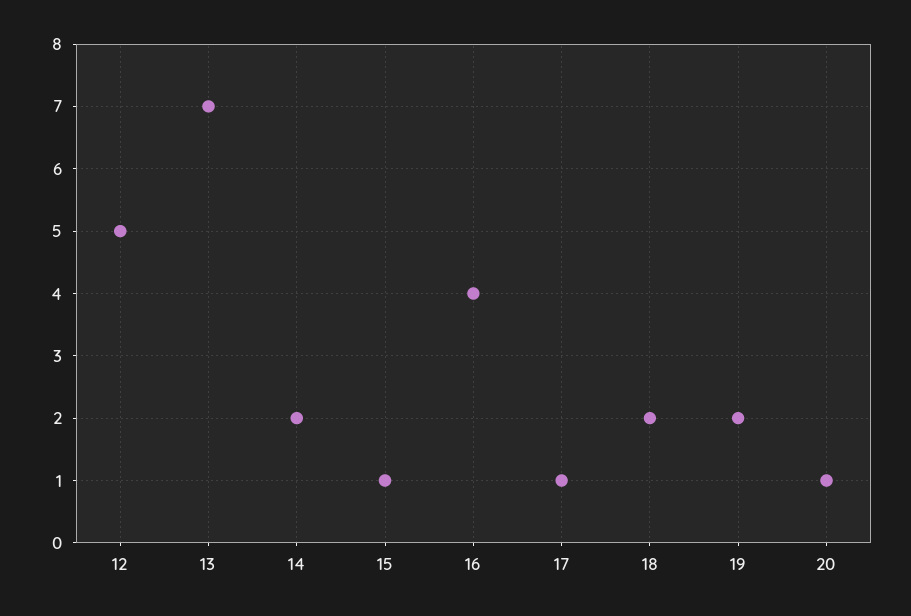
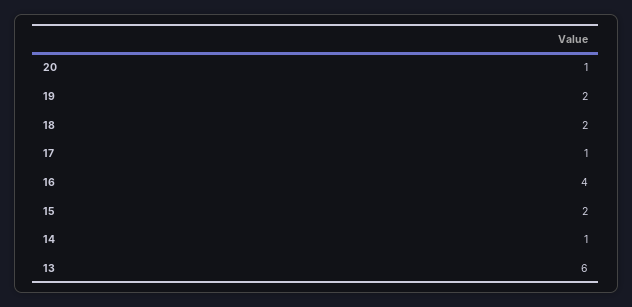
12: 5 -> none
13: 7 -> 6
14: 2 -> 1
15: 1 -> 2

